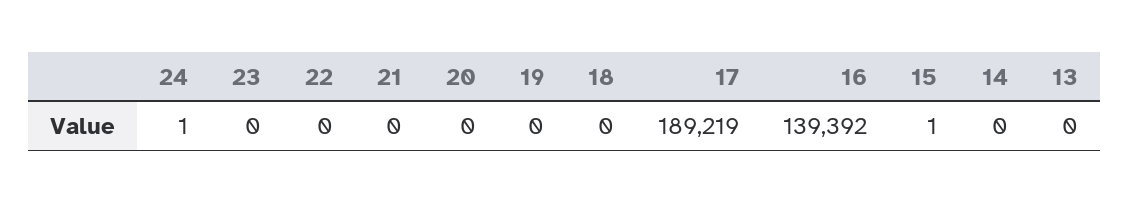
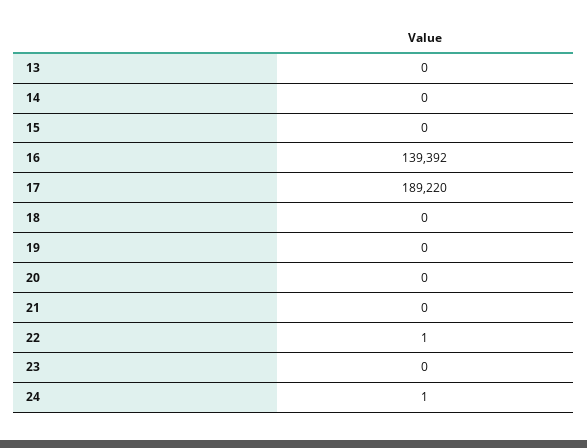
22: 0 -> 1
17: 189219 -> 189220
15: 1 -> 0

